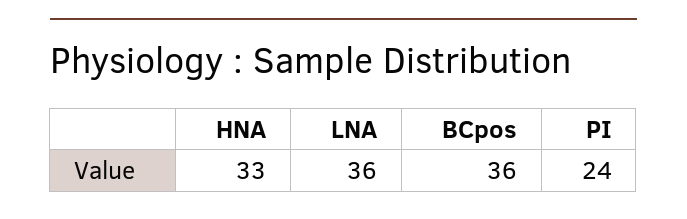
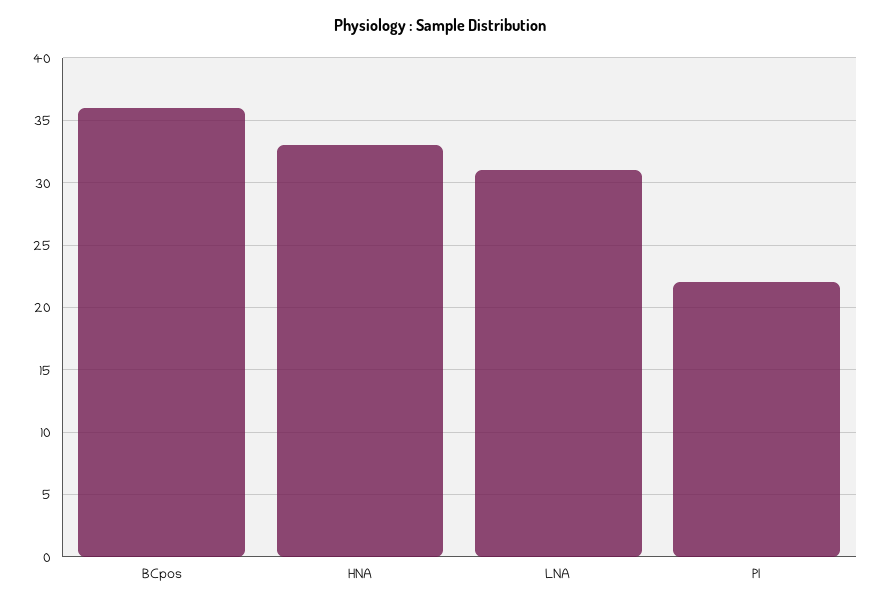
LNA: 36 -> 31
PI: 24 -> 22

